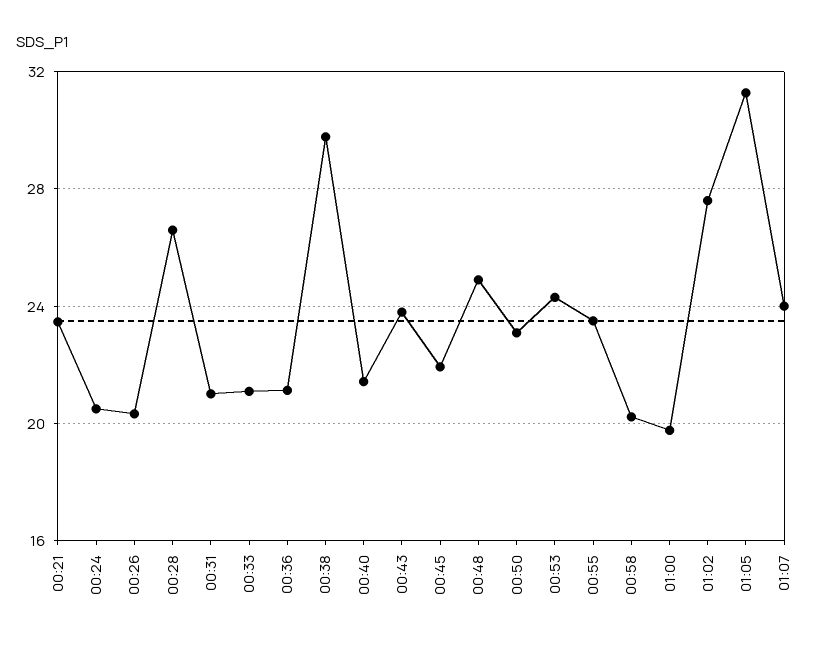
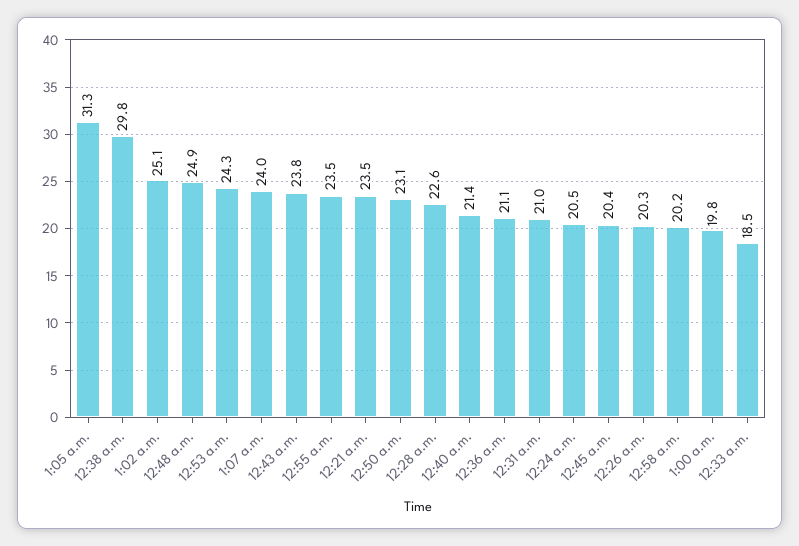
00:28: 26.5 -> 22.6
00:33: 21 -> 18.5
00:45: 22 -> 20.4
01:02: 27.5 -> 25.1

